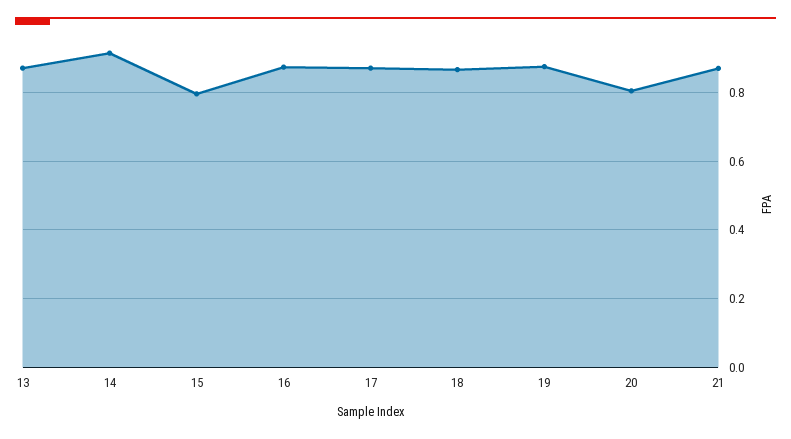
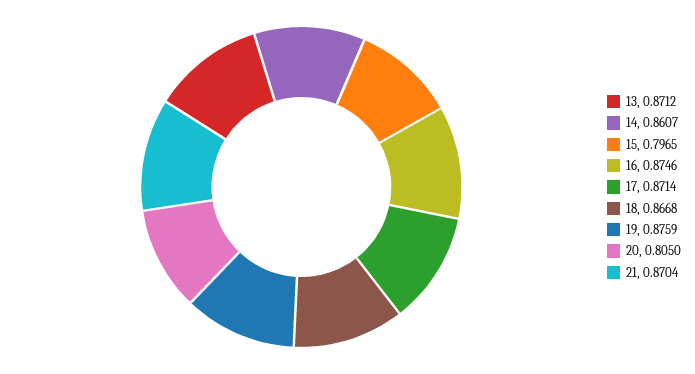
14: 0.92 -> 0.8607

